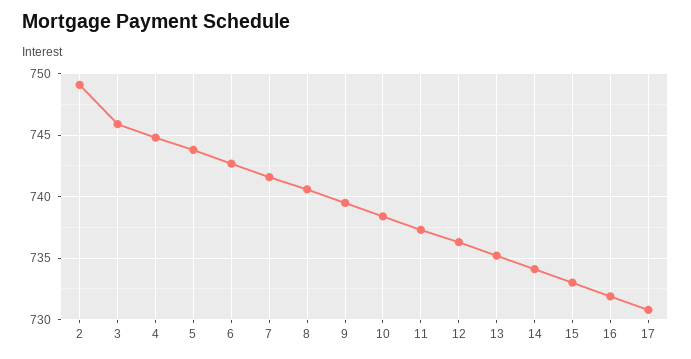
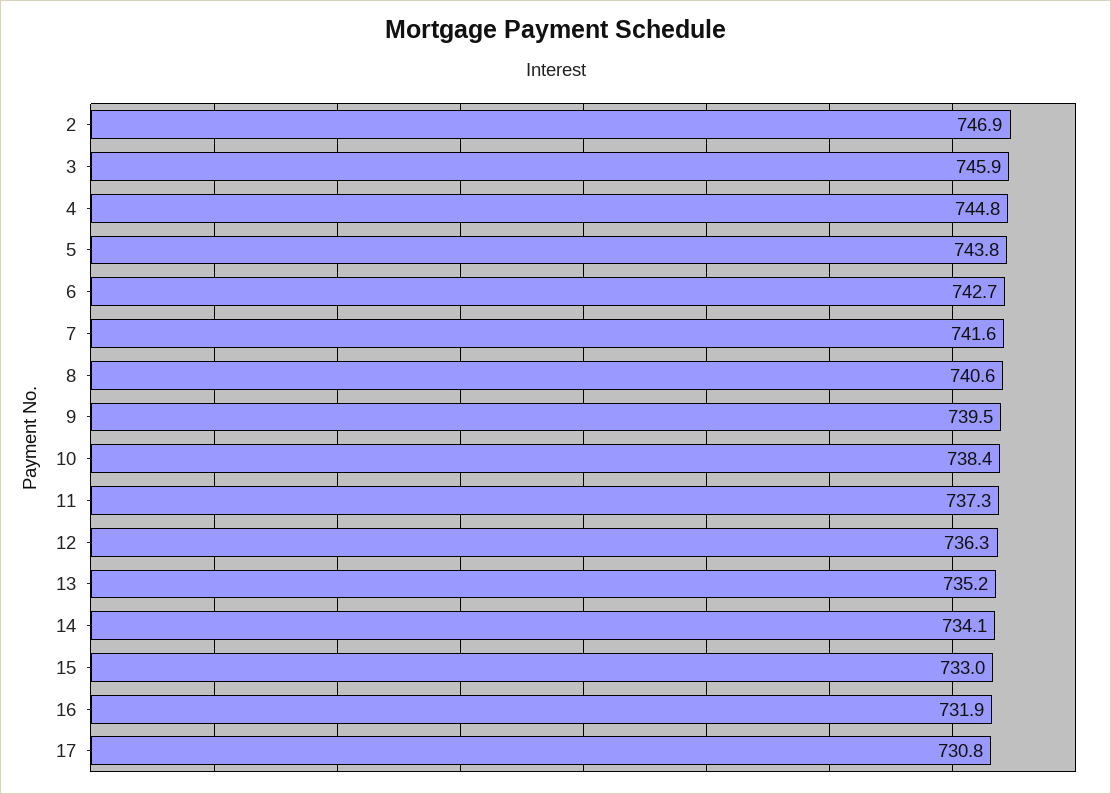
2: 749 -> 746.9

